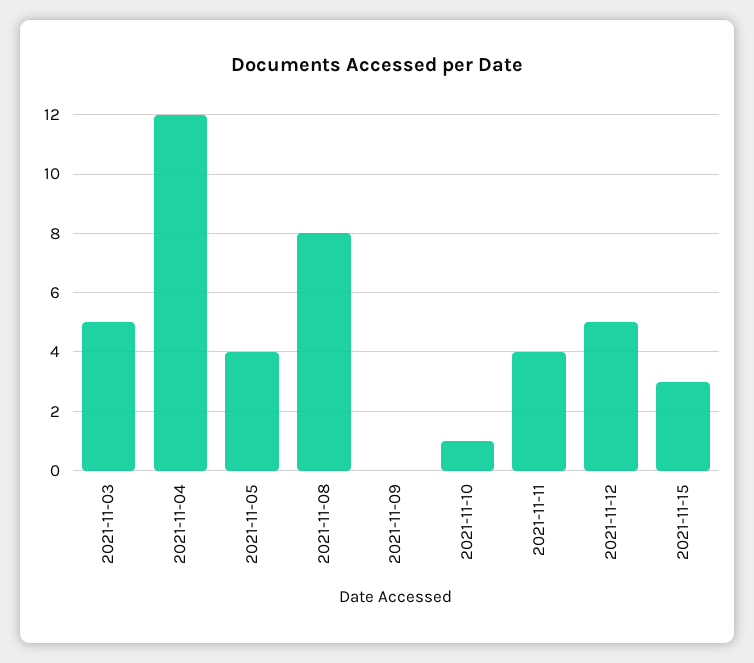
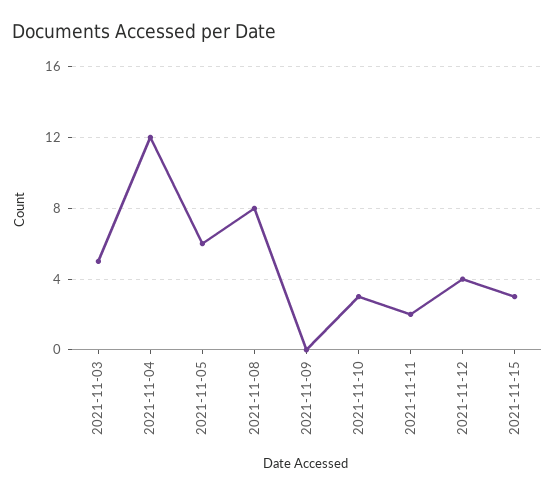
2021-11-05: 4 -> 6
2021-11-10: 1 -> 3
2021-11-11: 4 -> 2
2021-11-12: 5 -> 4

